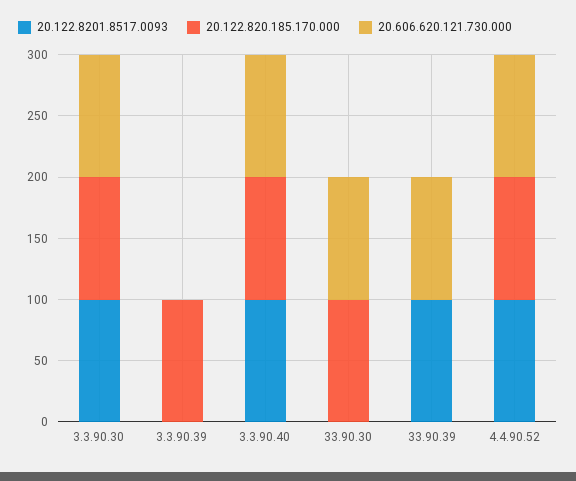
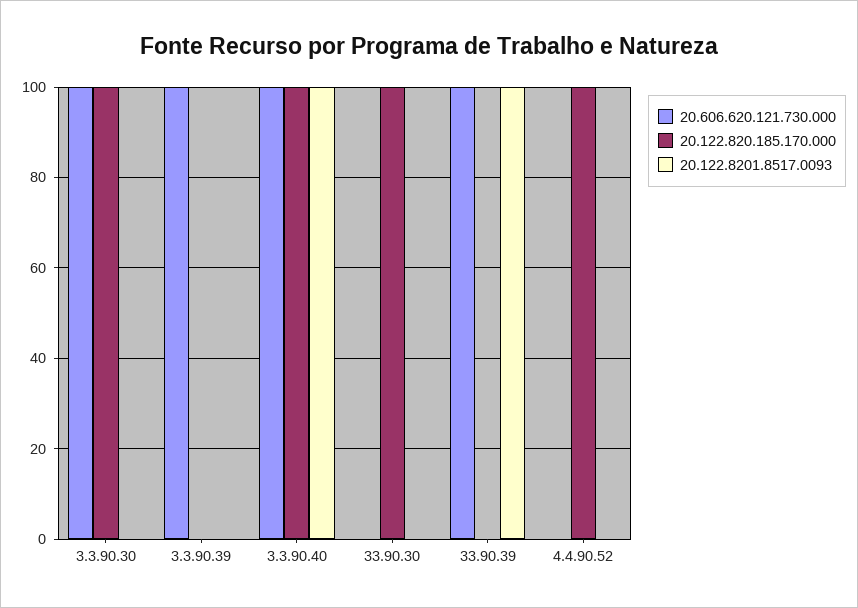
20.122.8201.8517.0093, 3.3.90.30: 100 -> 0
20.122.820.185.170.000, 3.3.90.39: 100 -> 0
20.606.620.121.730.000, 3.3.90.39: 0 -> 100
20.606.620.121.730.000, 33.90.30: 100 -> 0
20.122.8201.8517.0093, 4.4.90.52: 100 -> 0
20.606.620.121.730.000, 4.4.90.52: 100 -> 0

